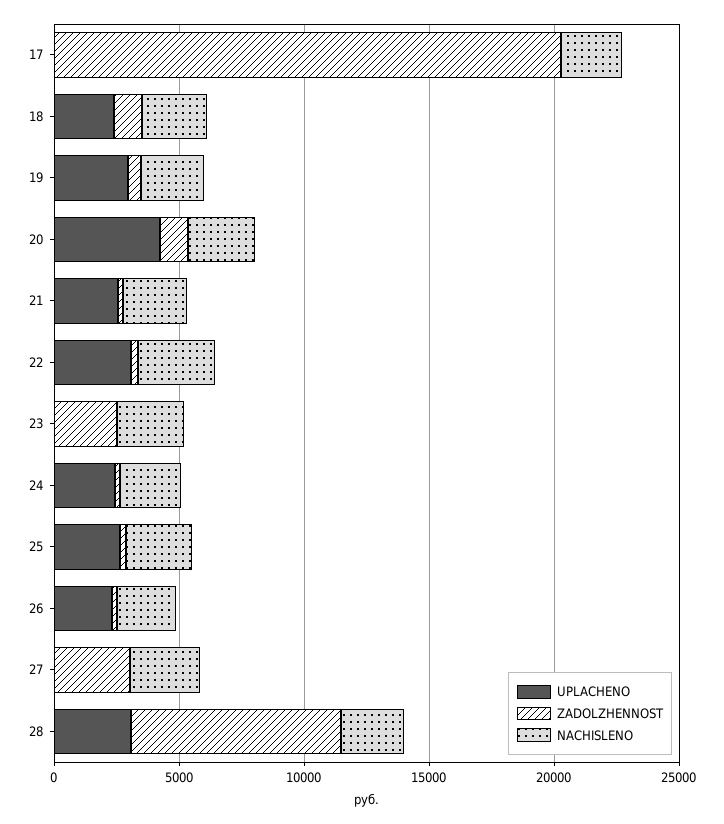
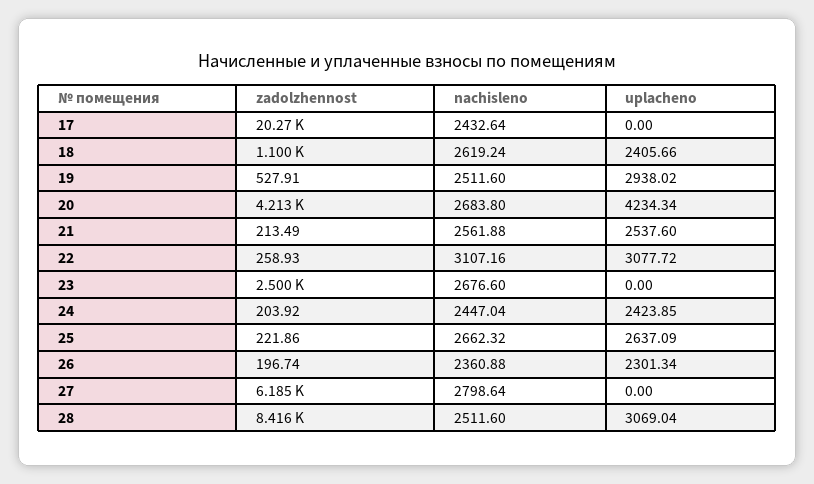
ZADOLZHENNOST, 20: 1000 -> 4213
ZADOLZHENNOST, 27: 3000 -> 6185

